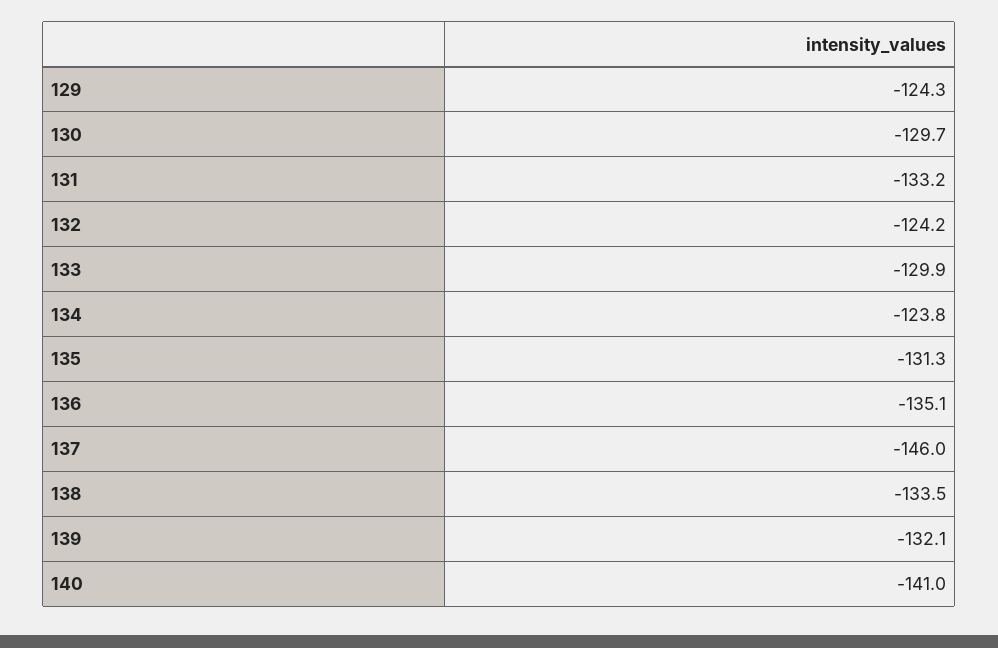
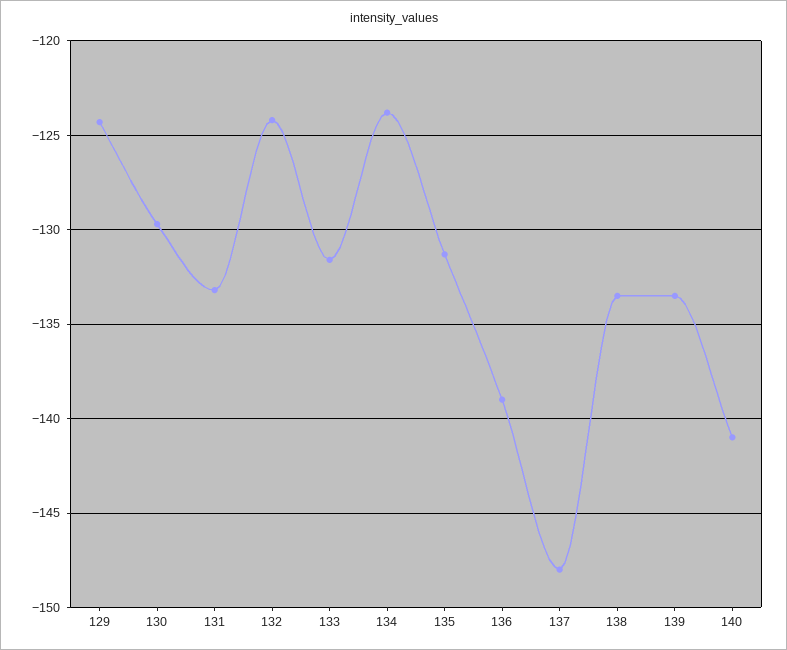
133: -129.9 -> -131.5
136: -135.1 -> -139
137: -146 -> -148
139: -132.1 -> -133.5

